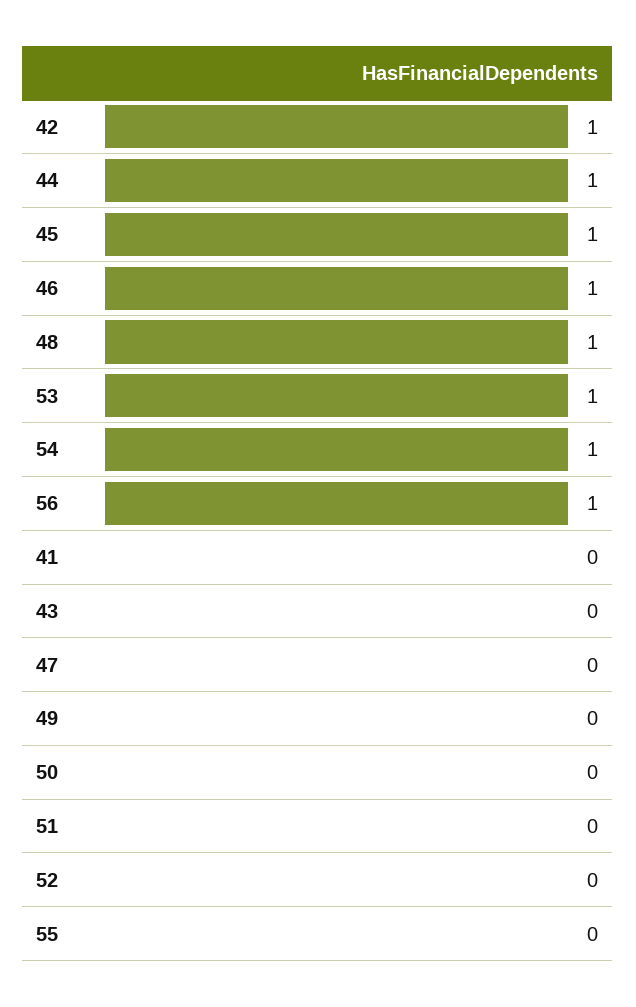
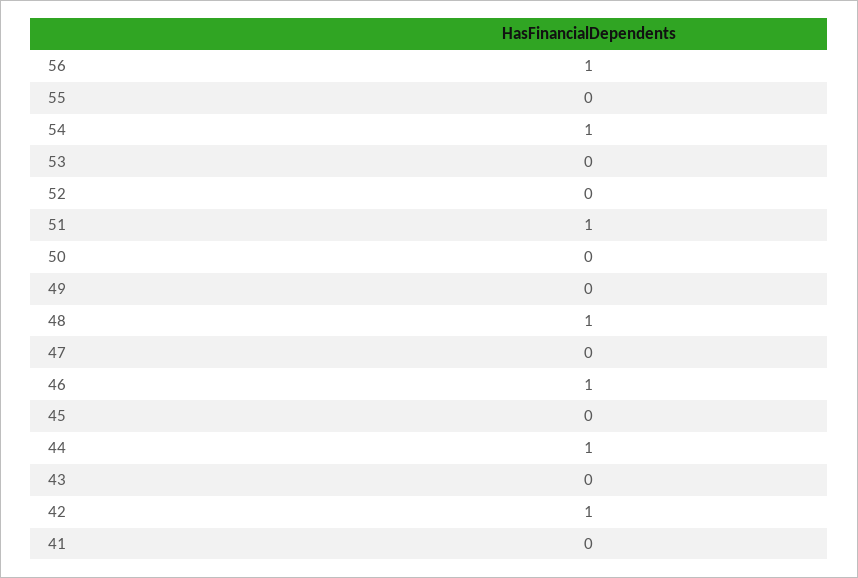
45: 1 -> 0
53: 1 -> 0
51: 0 -> 1

